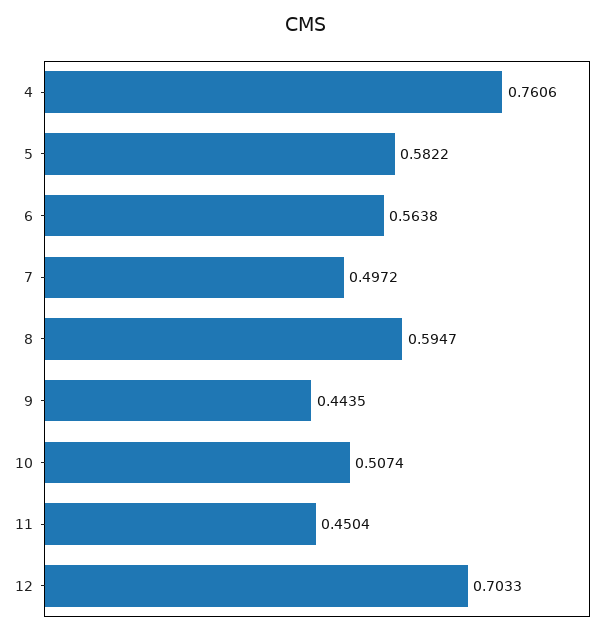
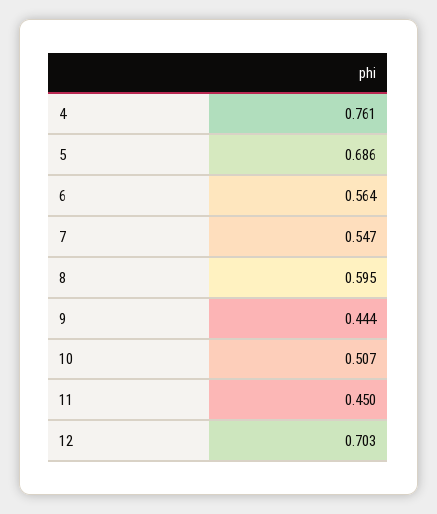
5: 0.5822 -> 0.686
7: 0.4972 -> 0.547

